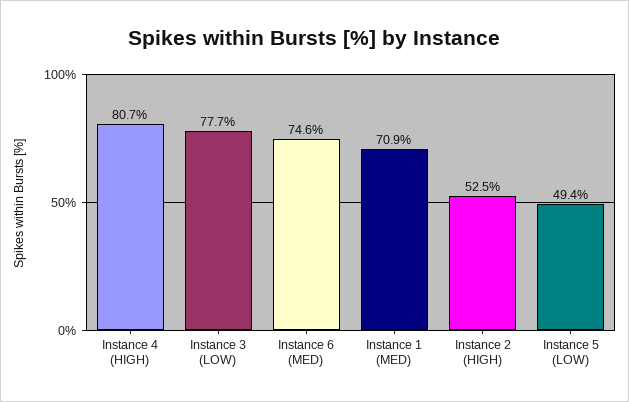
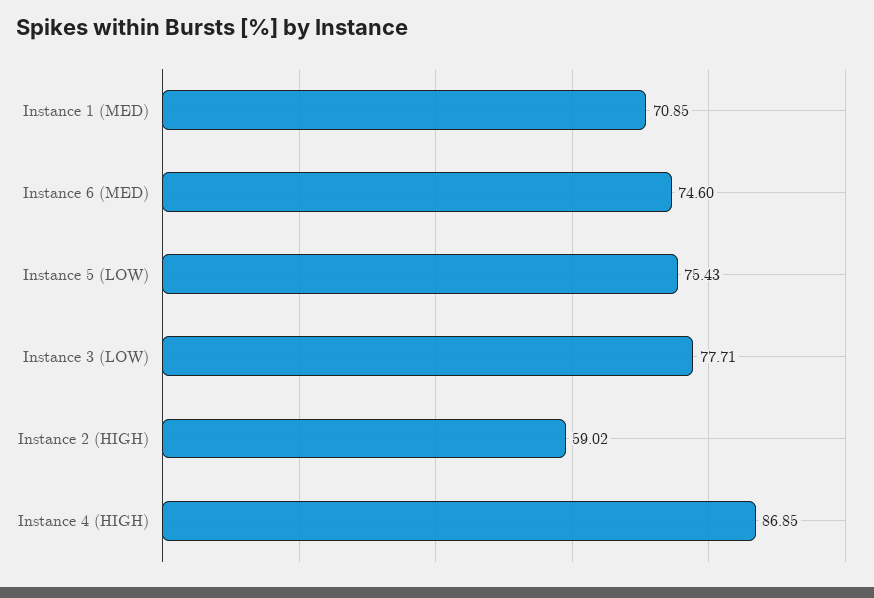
Instance 4 (HIGH): 80.7 -> 86.85
Instance 2 (HIGH): 52.5 -> 59.02
Instance 5 (LOW): 49.4 -> 75.43

